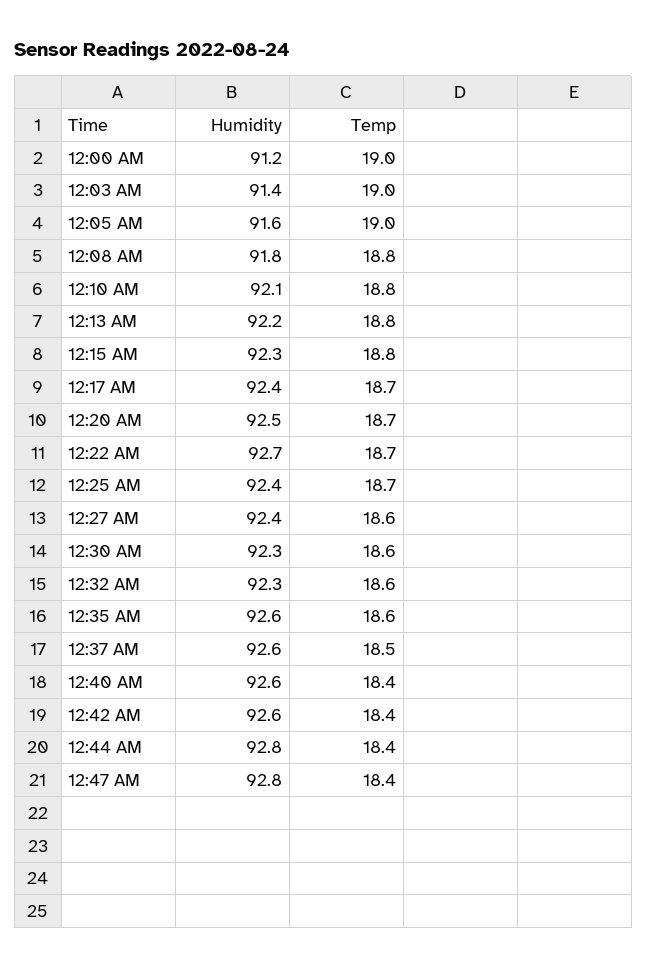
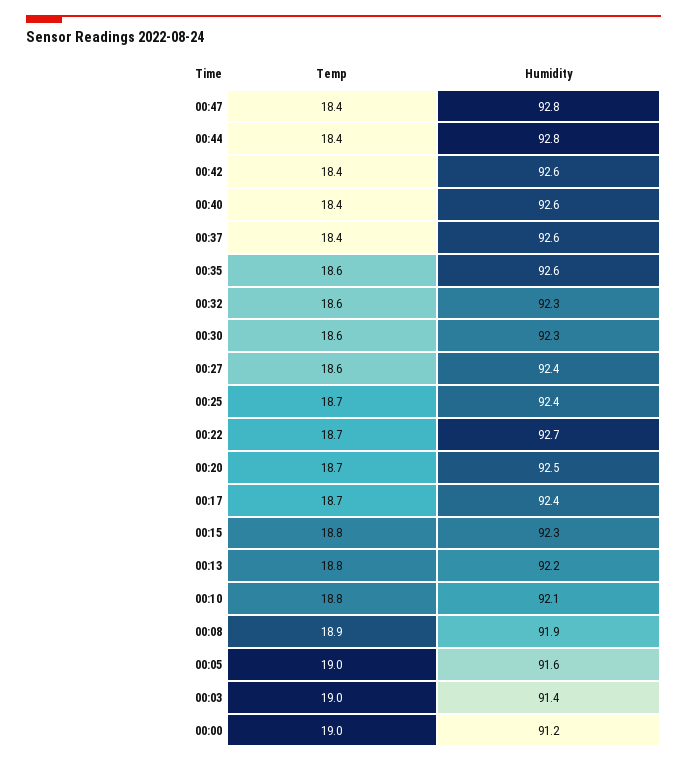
Humidity, 12:08 AM: 91.8 -> 91.9
Temp, 12:08 AM: 18.8 -> 18.9
Temp, 12:37 AM: 18.5 -> 18.4

